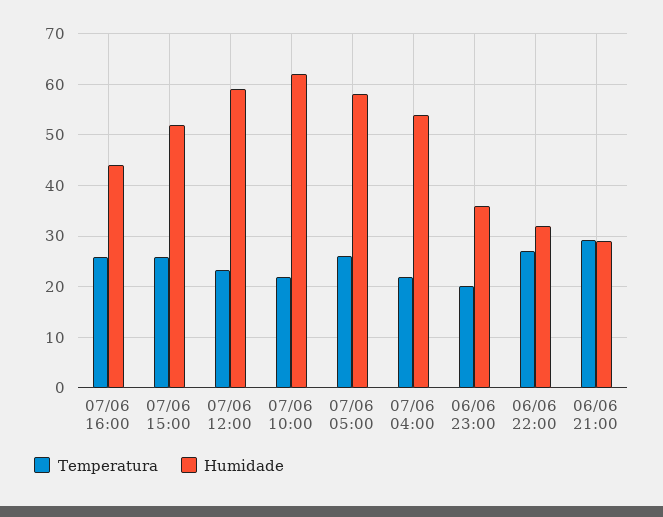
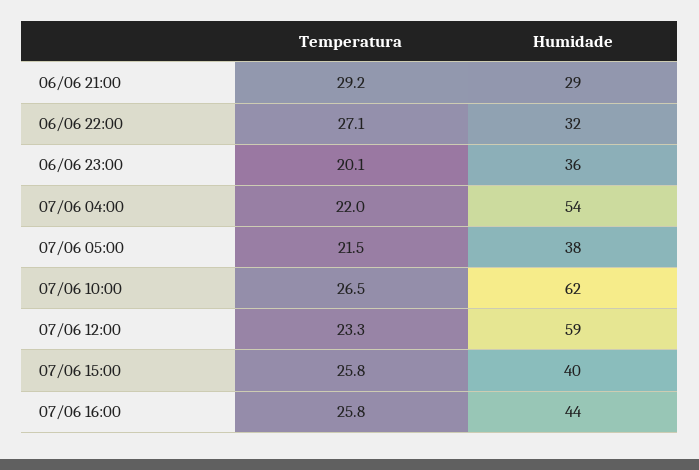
Humidade, 07/06 15:00: 52 -> 40
Temperatura, 07/06 10:00: 22 -> 26.5
Temperatura, 07/06 05:00: 26 -> 21.5
Humidade, 07/06 05:00: 58 -> 38

